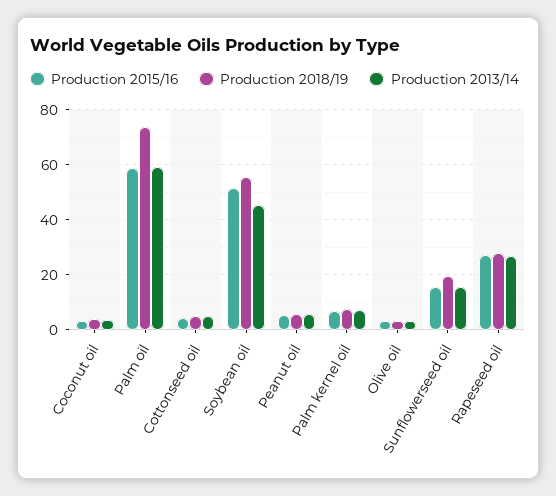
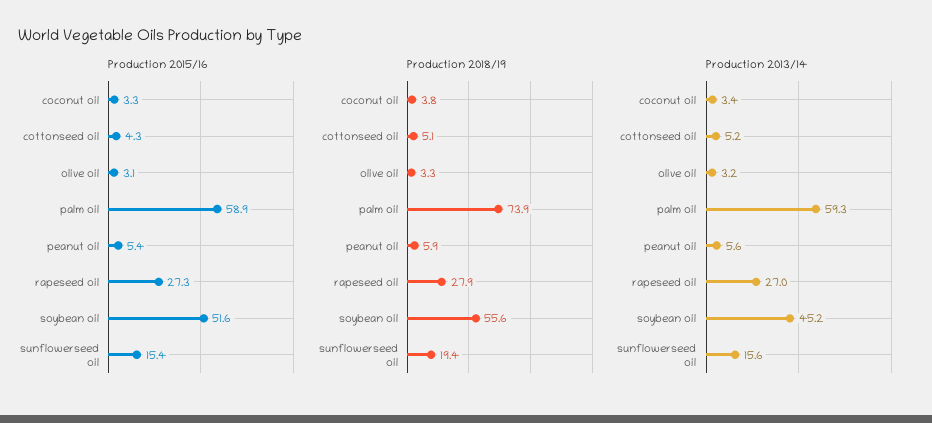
Production 2015/16, Palm kernel oil: 7.5 -> none
Production 2018/19, Palm kernel oil: 7.5 -> none
Production 2013/14, Palm kernel oil: 7.5 -> none

